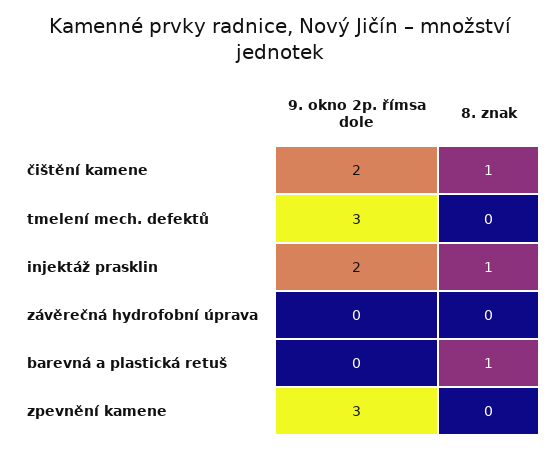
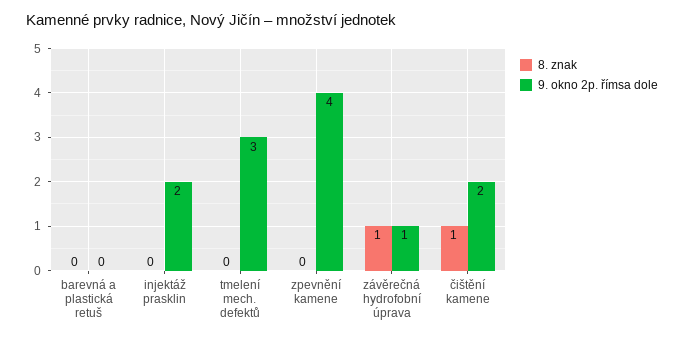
8. znak, injektáž prasklin: 1 -> 0
9. okno 2p. římsa dole, závěrečná hydrofobní úprava: 0 -> 1
8. znak, závěrečná hydrofobní úprava: 0 -> 1
8. znak, barevná a plastická retuš: 1 -> 0
9. okno 2p. římsa dole, zpevnění kamene: 3 -> 4

